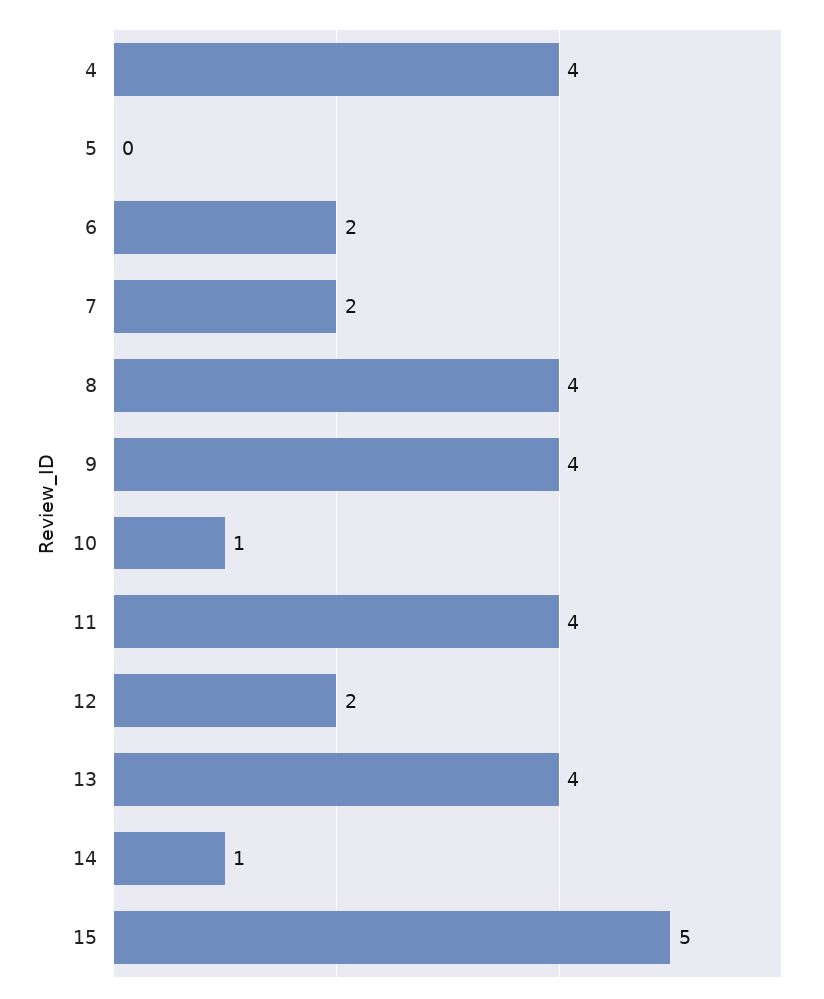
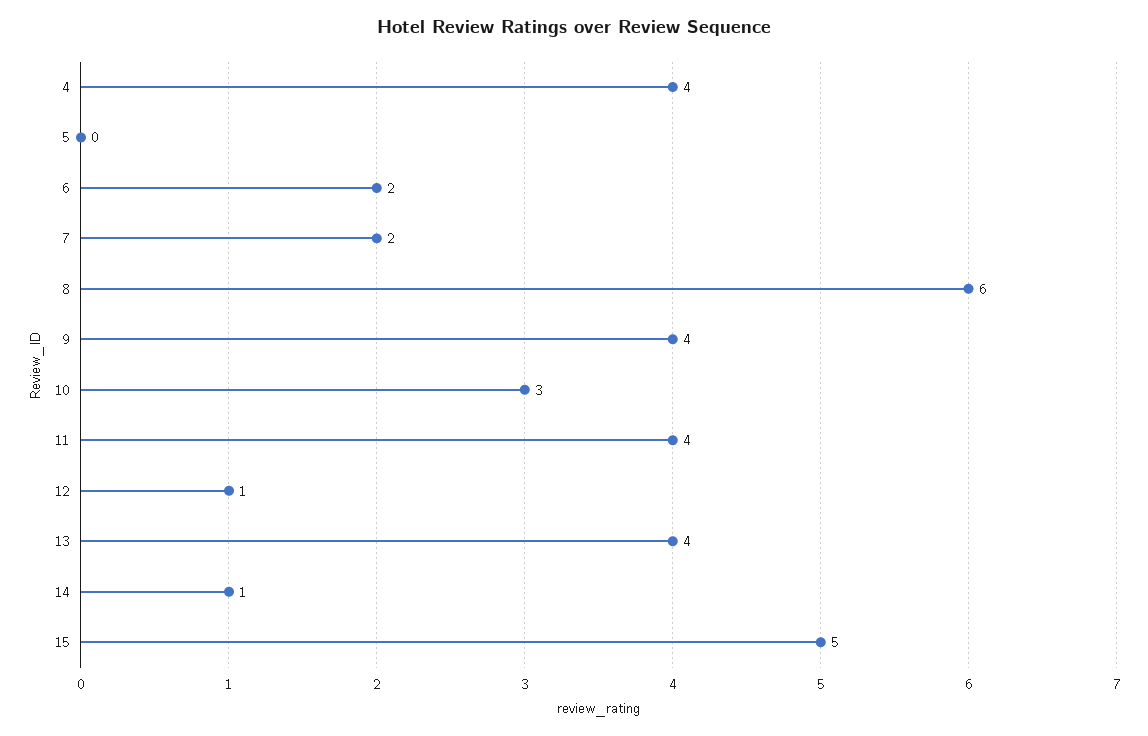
8: 4 -> 6
10: 1 -> 3
12: 2 -> 1

